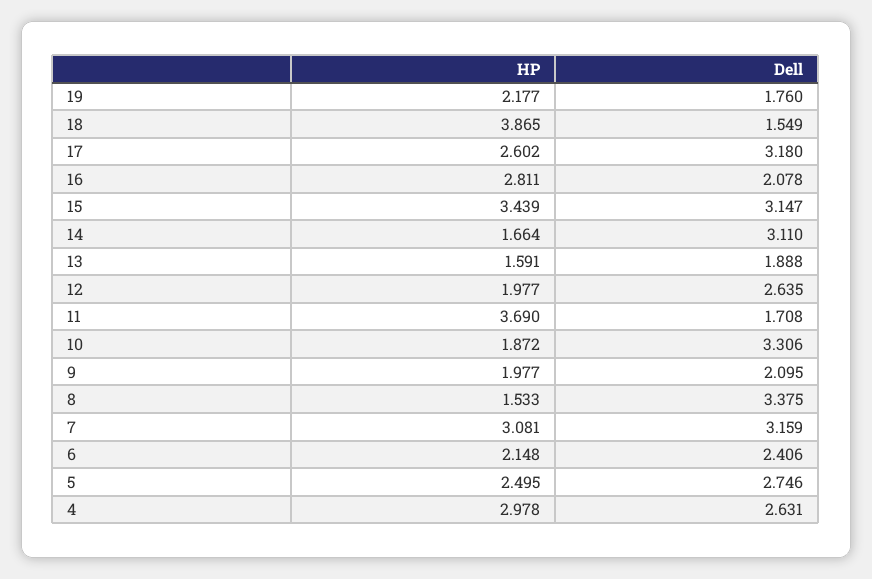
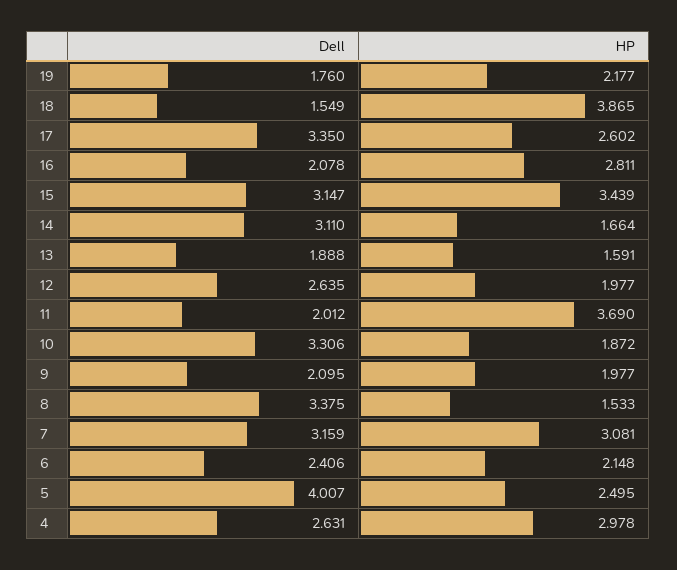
Dell, 17: 3.18 -> 3.35
Dell, 11: 1.708 -> 2.012
Dell, 5: 2.746 -> 4.007

